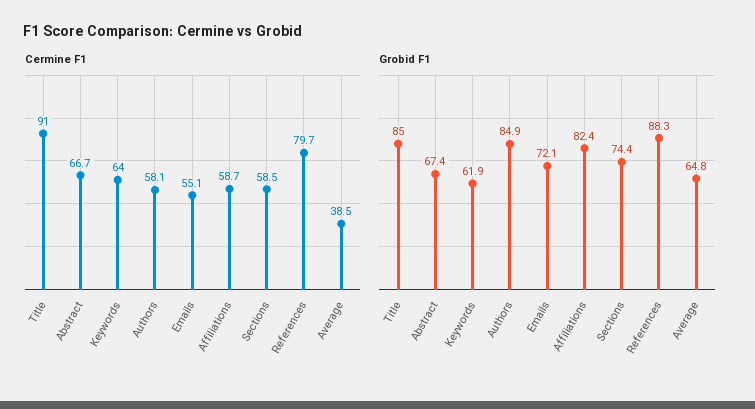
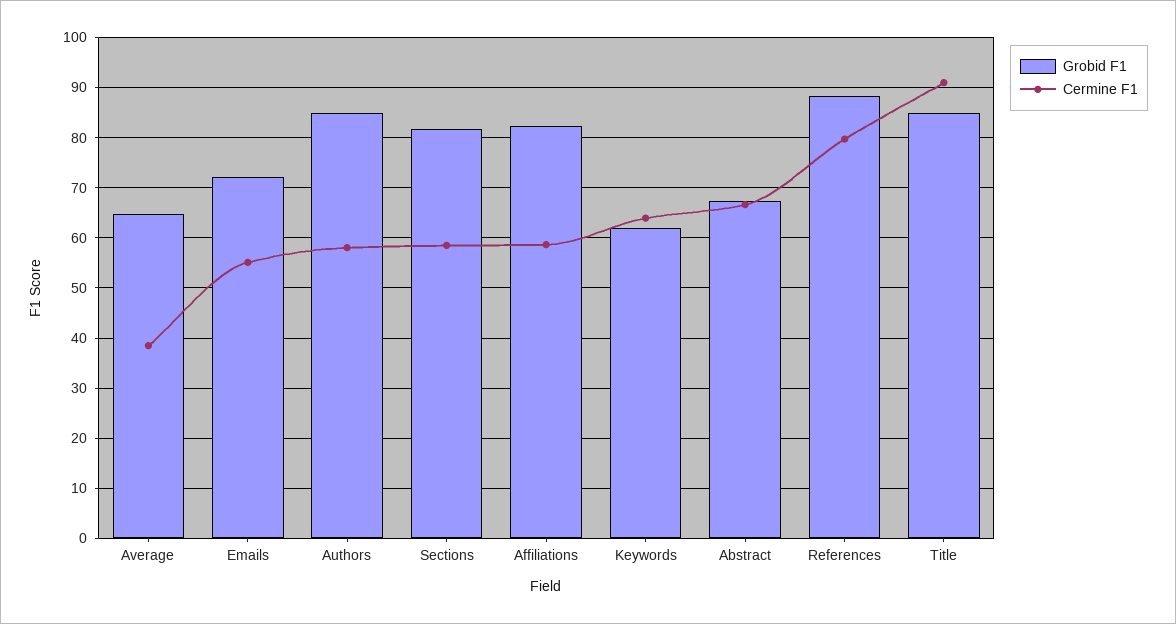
Grobid F1, Sections: 74.4 -> 82

